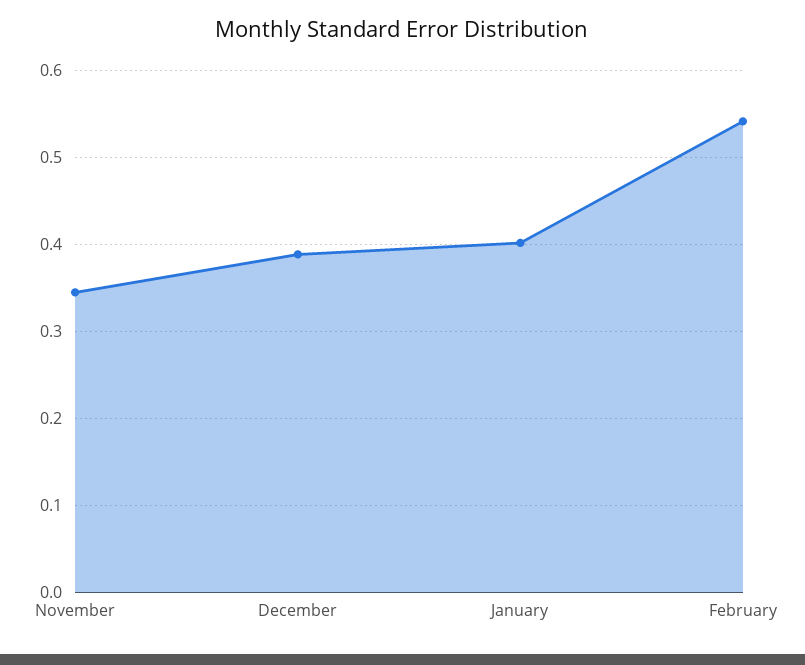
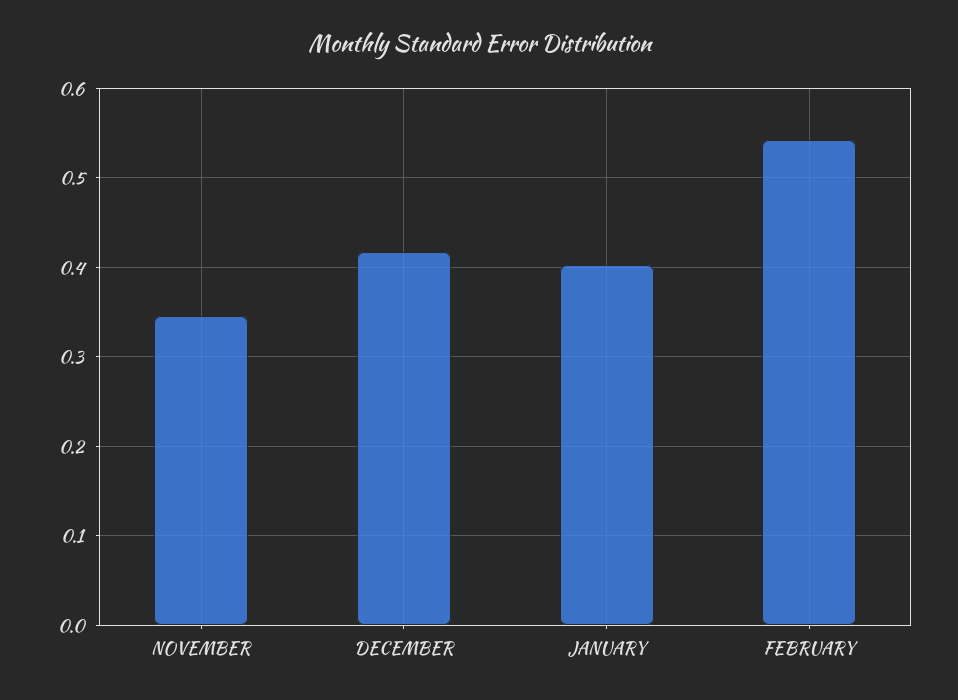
December: 0.39 -> 0.42

